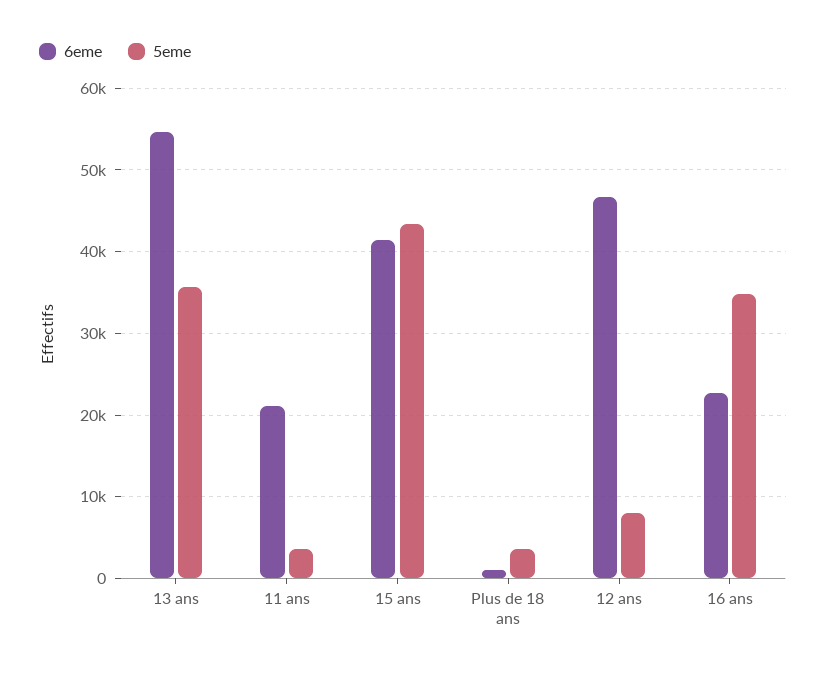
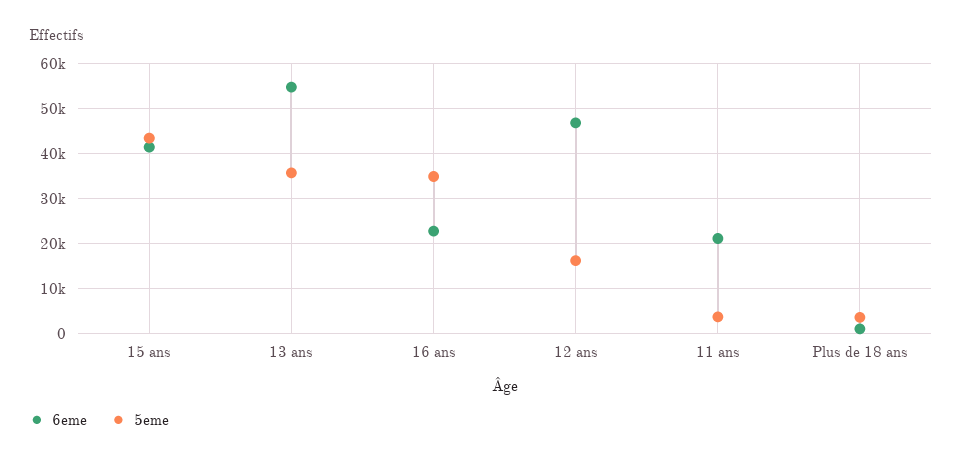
5eme, 12 ans: 8000 -> 16000

